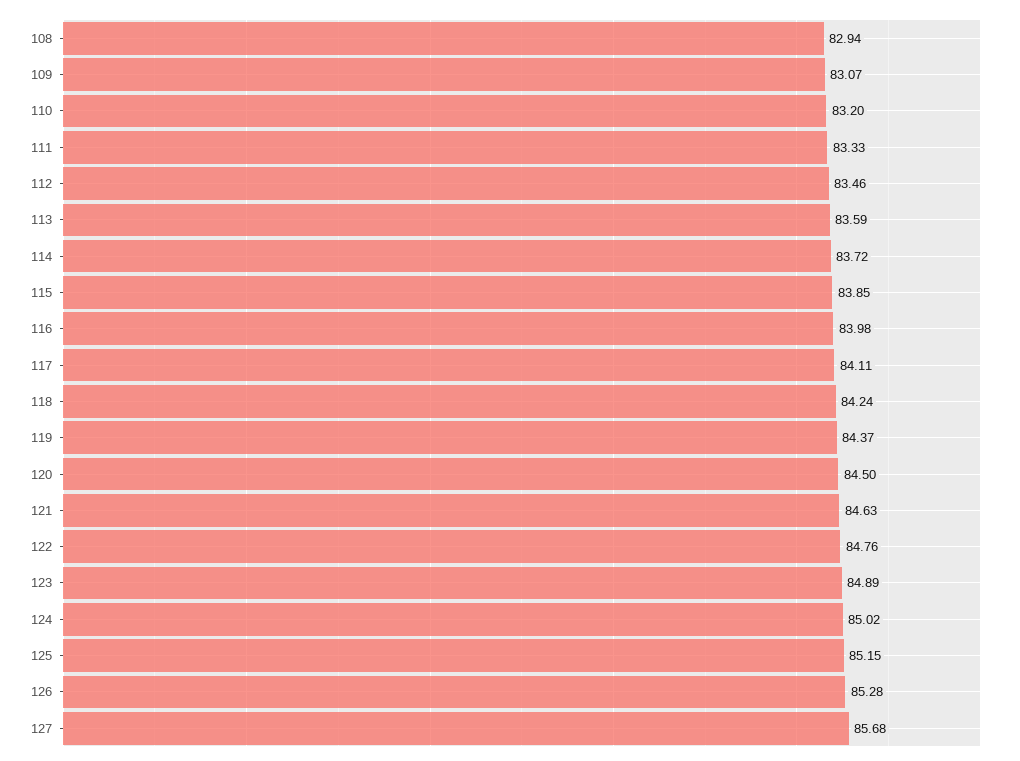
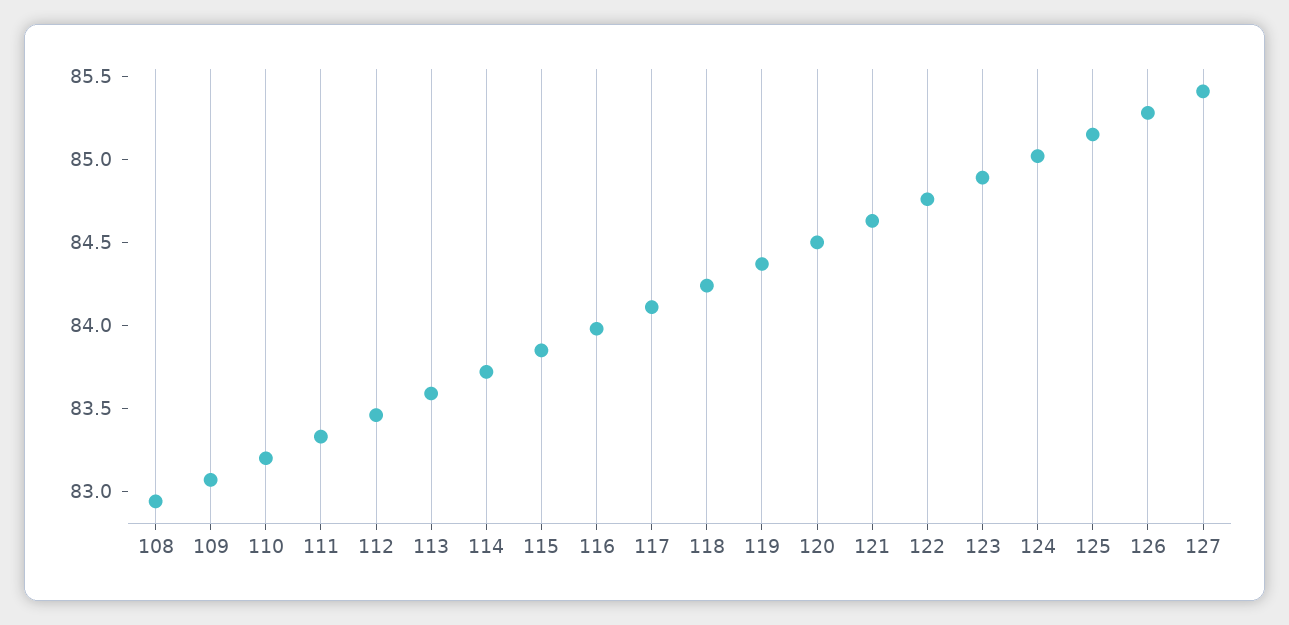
127: 85.68 -> 85.4

